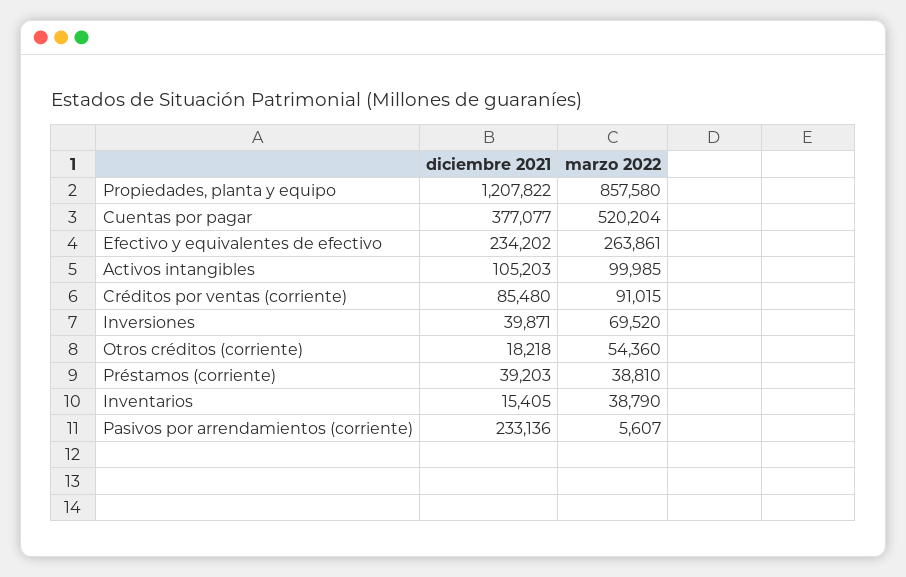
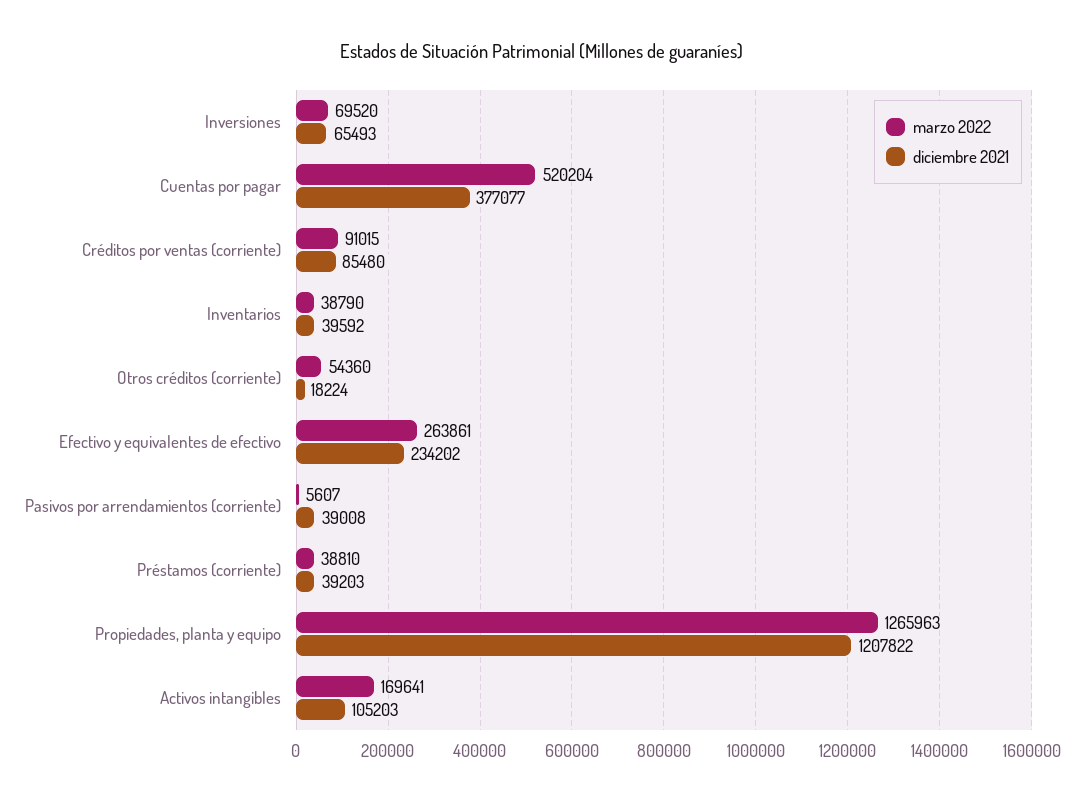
marzo 2022, Propiedades, planta y equipo: 857580 -> 1265963
marzo 2022, Activos intangibles: 99985 -> 169641
diciembre 2021, Inversiones: 39871 -> 65493
diciembre 2021, Otros créditos (corriente): 18218 -> 18224
diciembre 2021, Inventarios: 15405 -> 39592
diciembre 2021, Pasivos por arrendamientos (corriente): 233136 -> 39008

